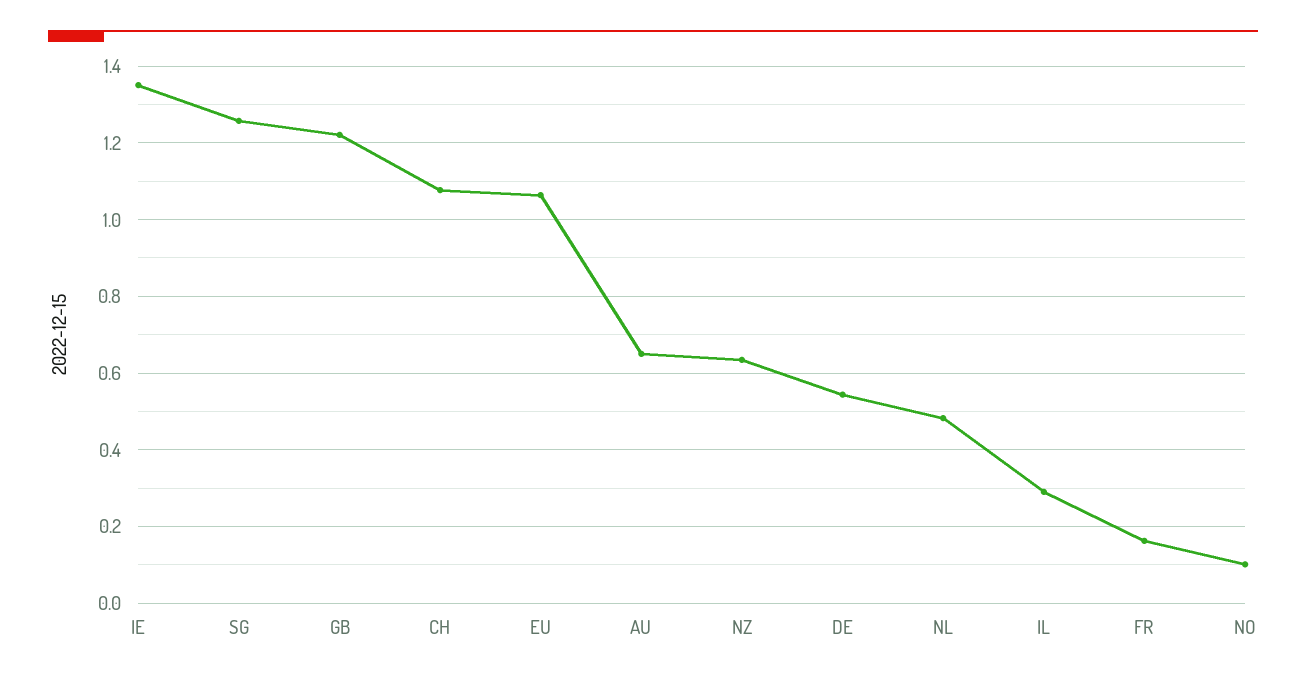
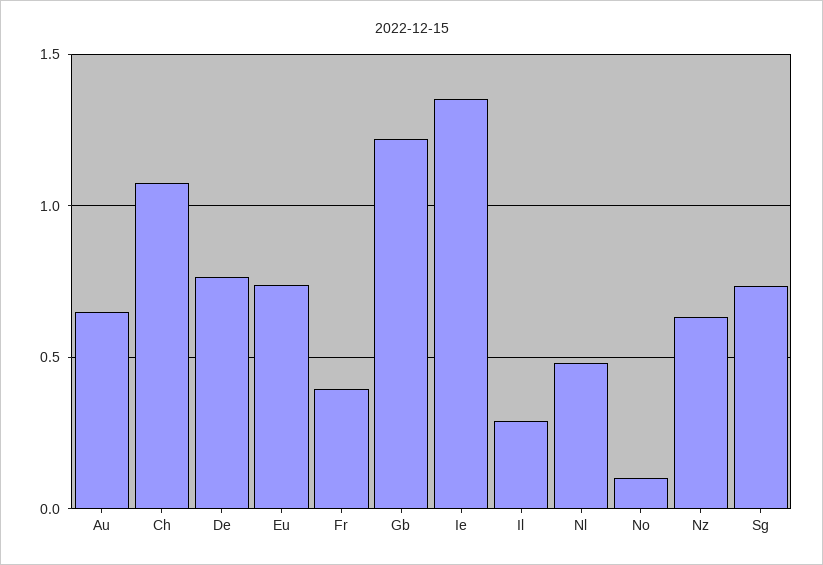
SG: 1.26 -> 0.75
EU: 1.06 -> 0.75
DE: 0.54 -> 0.75
FR: 0.16 -> 0.4

